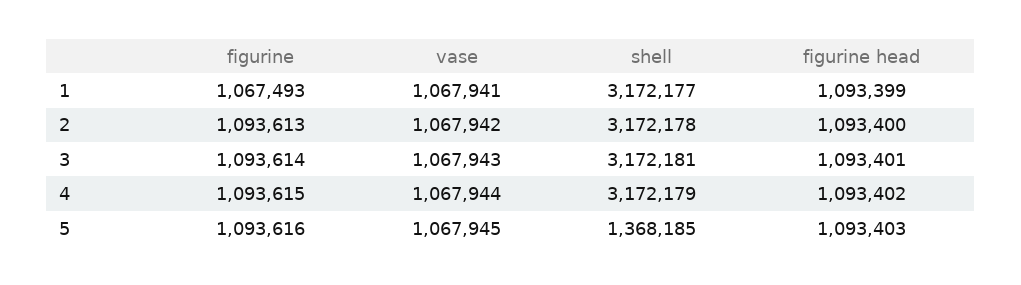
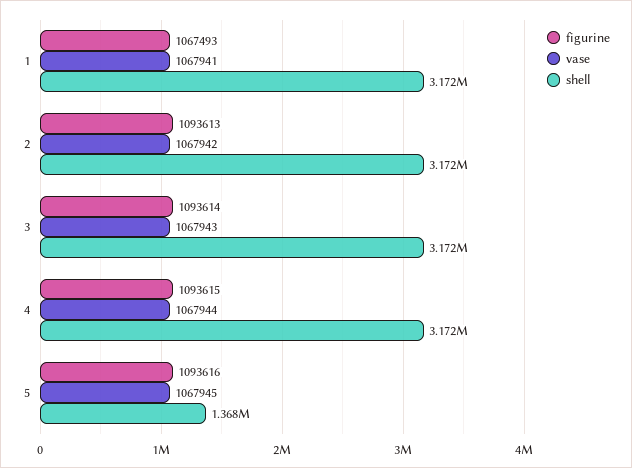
figurine head, 1: 1093399 -> none
figurine head, 2: 1093400 -> none
figurine head, 3: 1093401 -> none
figurine head, 4: 1093402 -> none
figurine head, 5: 1093403 -> none

